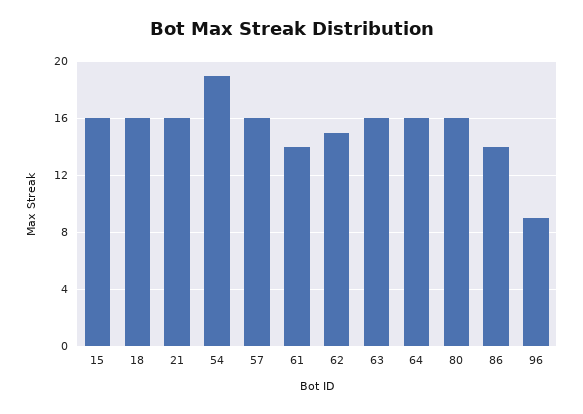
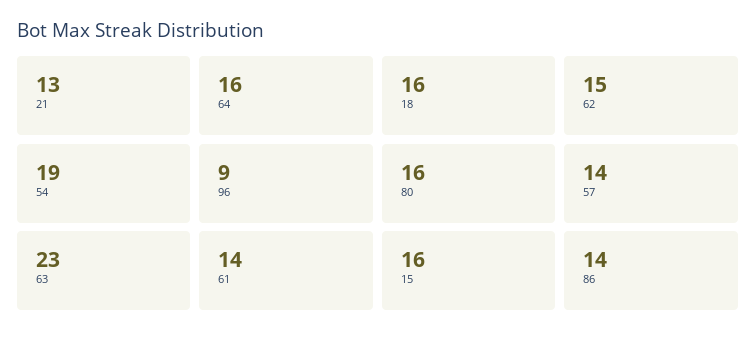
21: 16 -> 13
57: 16 -> 14
63: 16 -> 23

